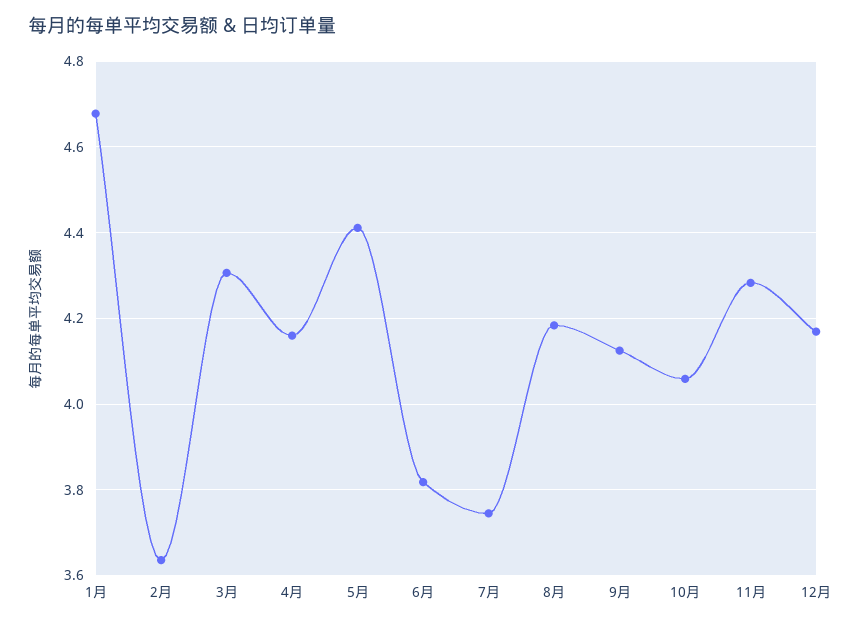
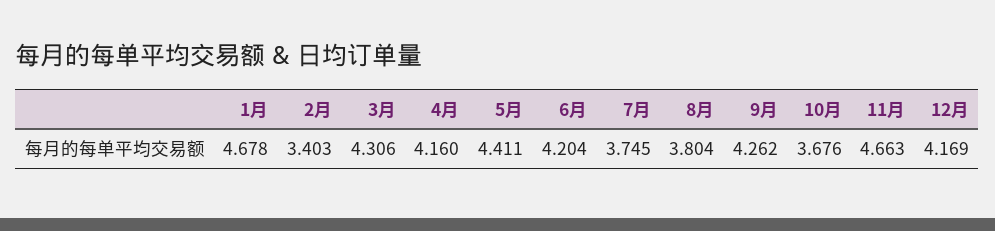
2月: 3.64 -> 3.403
6月: 3.82 -> 4.204
8月: 4.18 -> 3.804
9月: 4.12 -> 4.262
10月: 4.06 -> 3.676
11月: 4.28 -> 4.663

